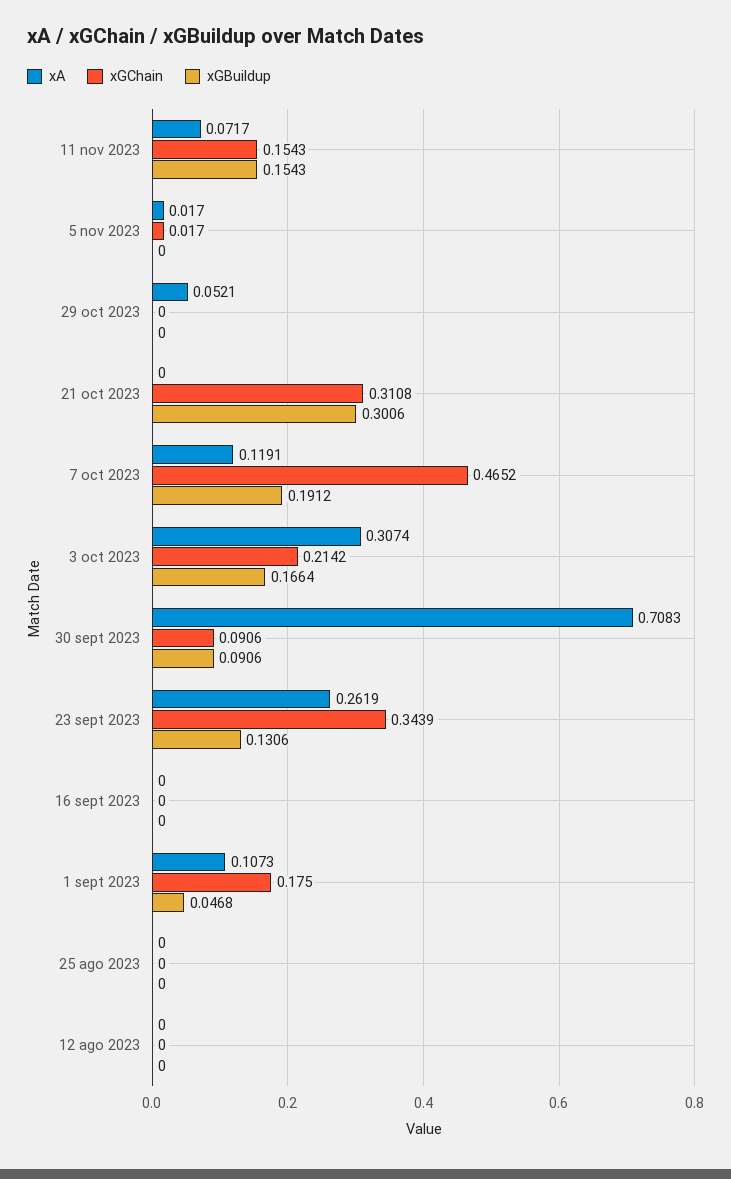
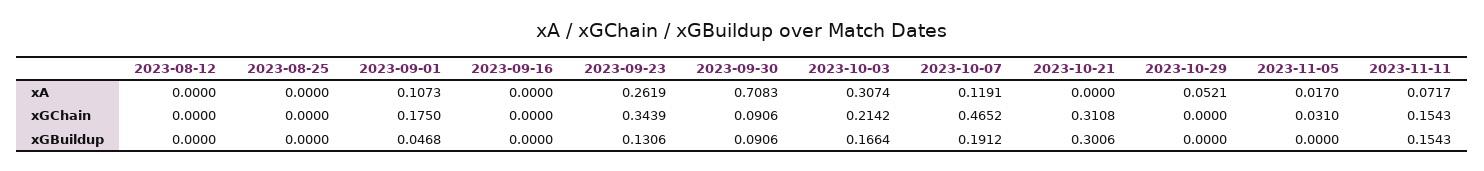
xGChain, 5 nov 2023: 0.017 -> 0.031

